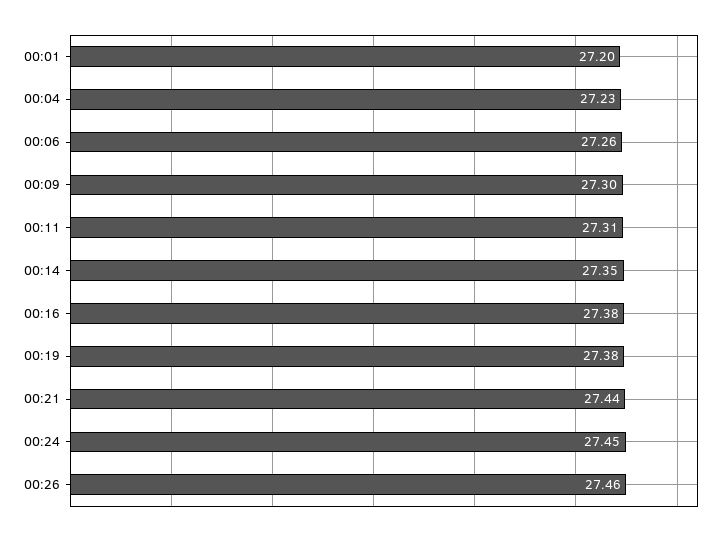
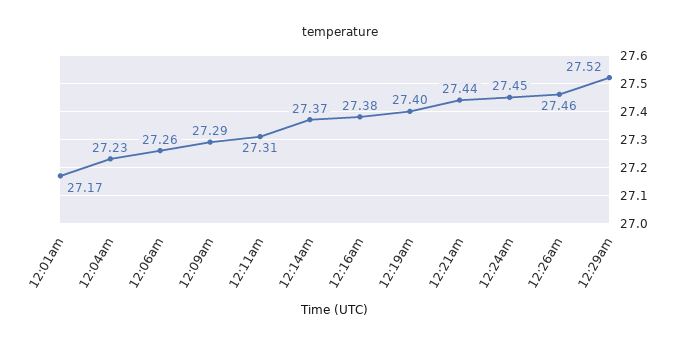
00:01: 27.2 -> 27.17
00:09: 27.3 -> 27.29
00:14: 27.35 -> 27.37
00:19: 27.38 -> 27.4
12:29am: none -> 27.52

